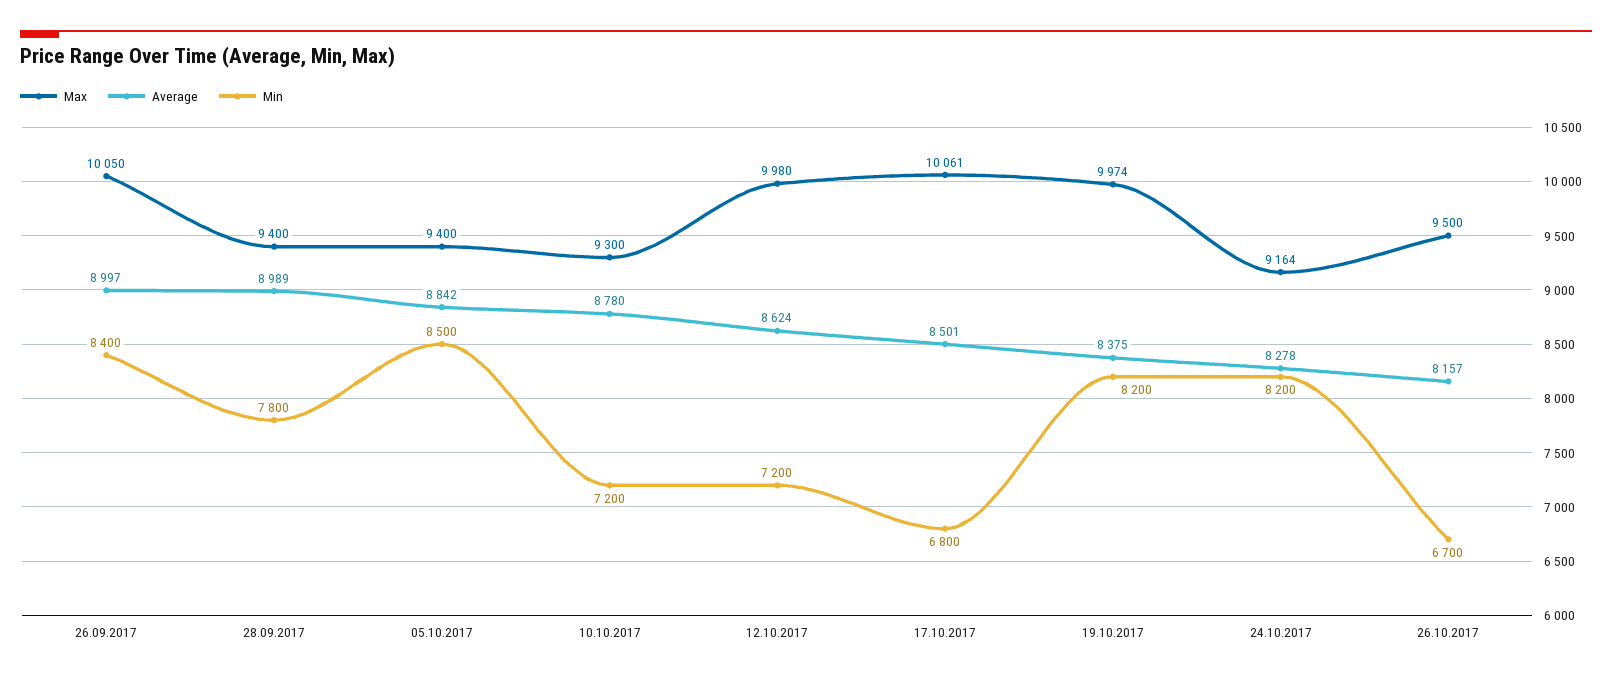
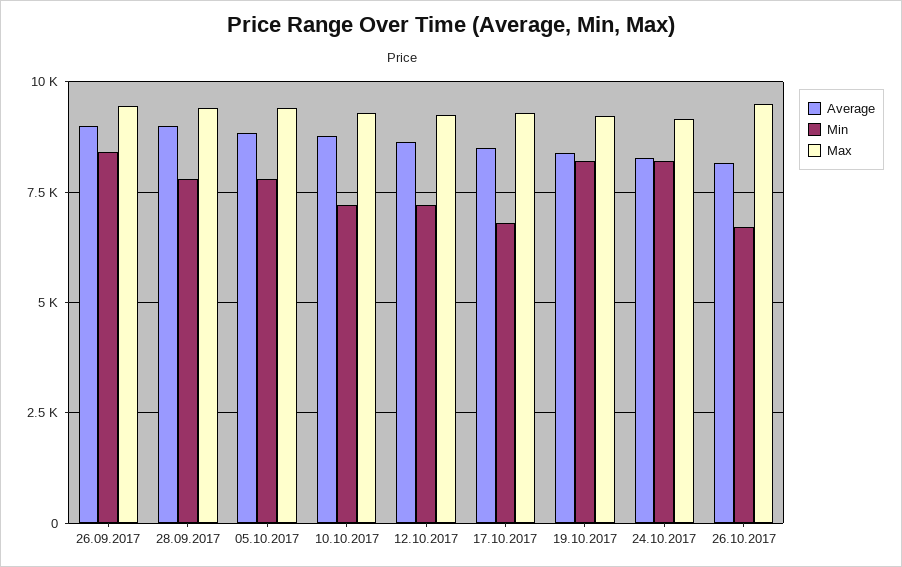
Max, 26.09.2017: 10050 -> 9500
Min, 05.10.2017: 8500 -> 7750
Max, 12.10.2017: 9980 -> 9250
Max, 17.10.2017: 10061 -> 9250
Max, 19.10.2017: 9974 -> 9250

